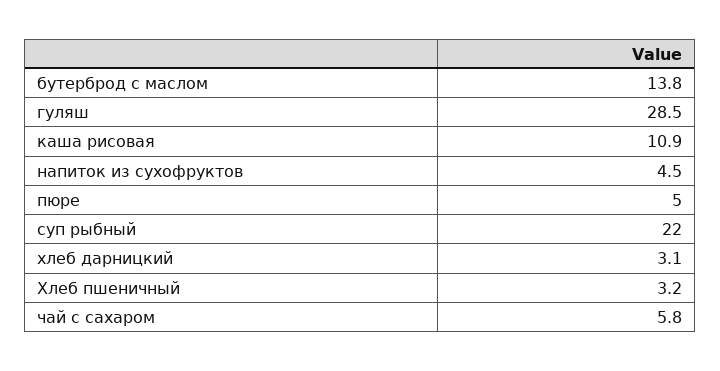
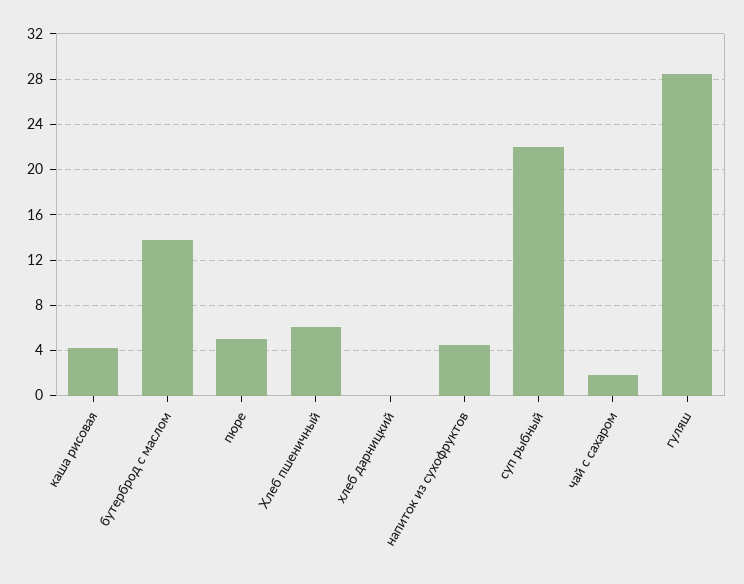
каша рисовая: 10.9 -> 4
хлеб дарницкий: 3.1 -> 0
Хлеб пшеничный: 3.2 -> 6
чай с сахаром: 5.8 -> 2

